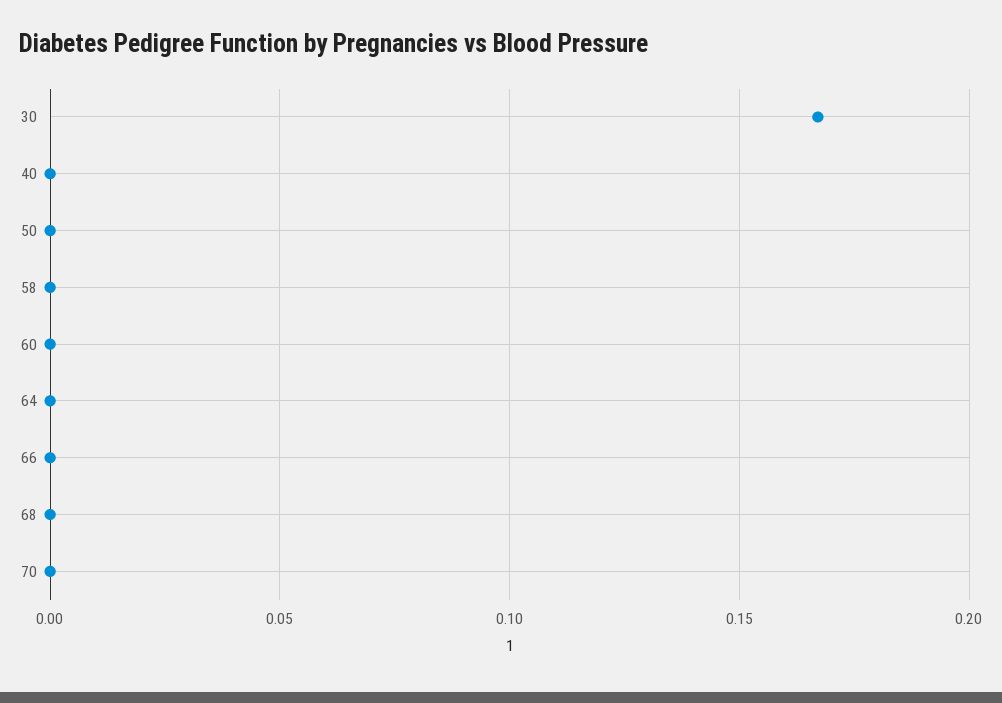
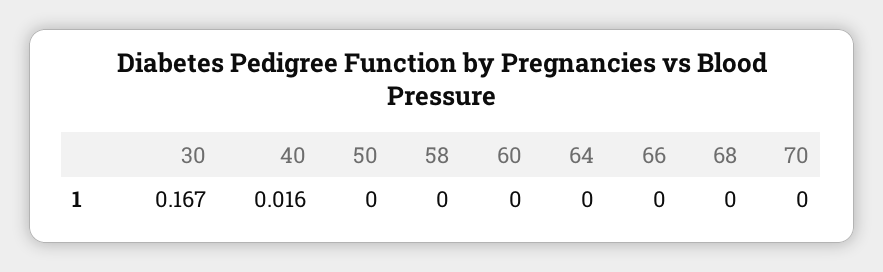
40: 0 -> 0.016

